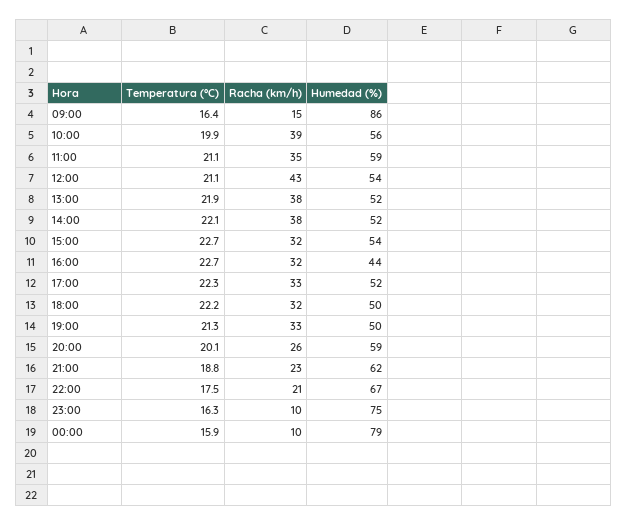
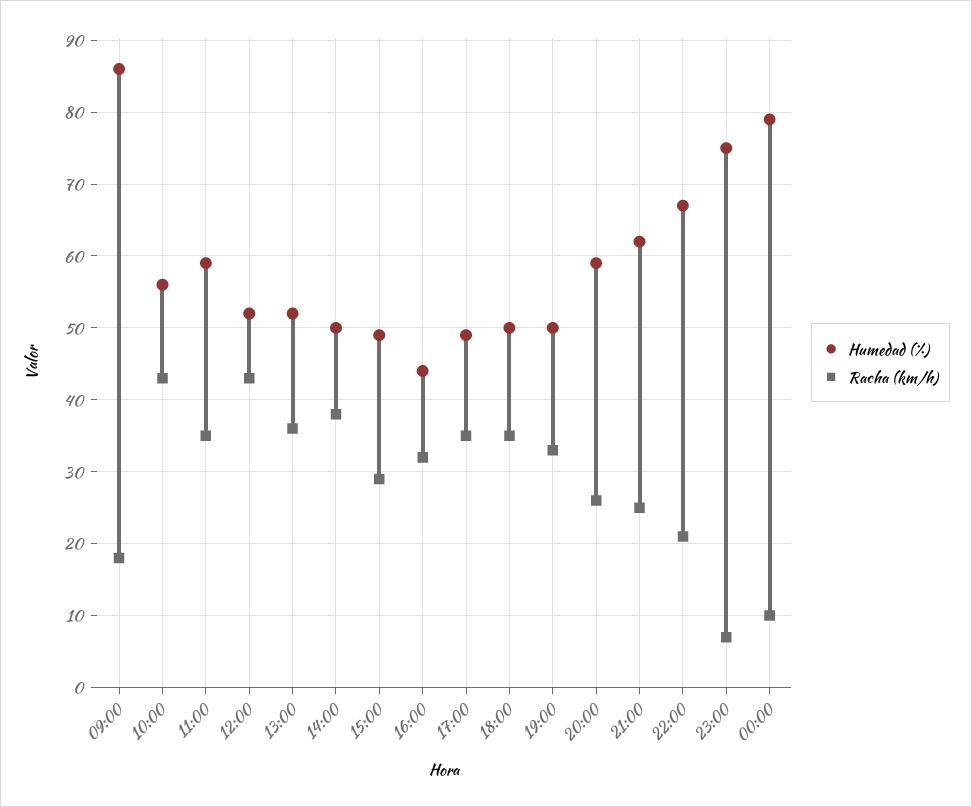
Temperatura (°C), 09:00: 16.4 -> none
Racha (km/h), 09:00: 15 -> 18
Temperatura (°C), 10:00: 19.9 -> none
Racha (km/h), 10:00: 39 -> 43
Temperatura (°C), 11:00: 21.1 -> none
Temperatura (°C), 12:00: 21.1 -> none
Humedad (%), 12:00: 54 -> 52
Temperatura (°C), 13:00: 21.9 -> none
Racha (km/h), 13:00: 38 -> 36
Temperatura (°C), 14:00: 22.1 -> none
Humedad (%), 14:00: 52 -> 50
Temperatura (°C), 15:00: 22.7 -> none
Racha (km/h), 15:00: 32 -> 29
Humedad (%), 15:00: 54 -> 49
Temperatura (°C), 16:00: 22.7 -> none
Temperatura (°C), 17:00: 22.3 -> none
Racha (km/h), 17:00: 33 -> 35
Humedad (%), 17:00: 52 -> 49
Temperatura (°C), 18:00: 22.2 -> none
Racha (km/h), 18:00: 32 -> 35
Temperatura (°C), 19:00: 21.3 -> none
Temperatura (°C), 20:00: 20.1 -> none
Temperatura (°C), 21:00: 18.8 -> none
Racha (km/h), 21:00: 23 -> 25
Temperatura (°C), 22:00: 17.5 -> none
Temperatura (°C), 23:00: 16.3 -> none
Racha (km/h), 23:00: 10 -> 7
Temperatura (°C), 00:00: 15.9 -> none

